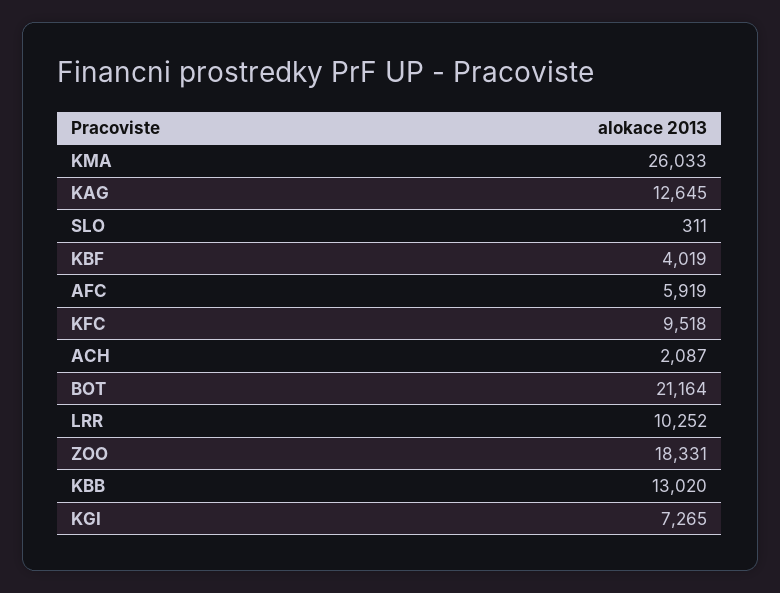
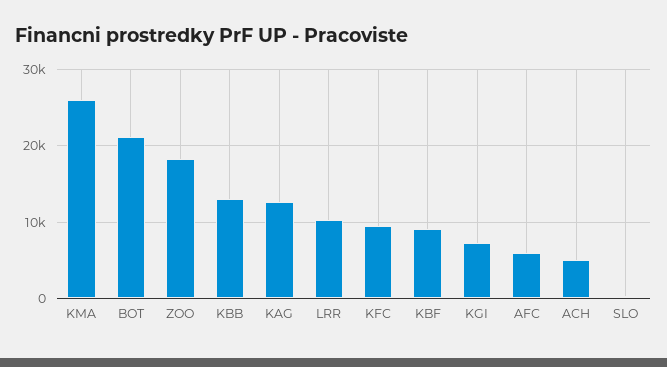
KBF: 4019 -> 9000
ACH: 2087 -> 5000

